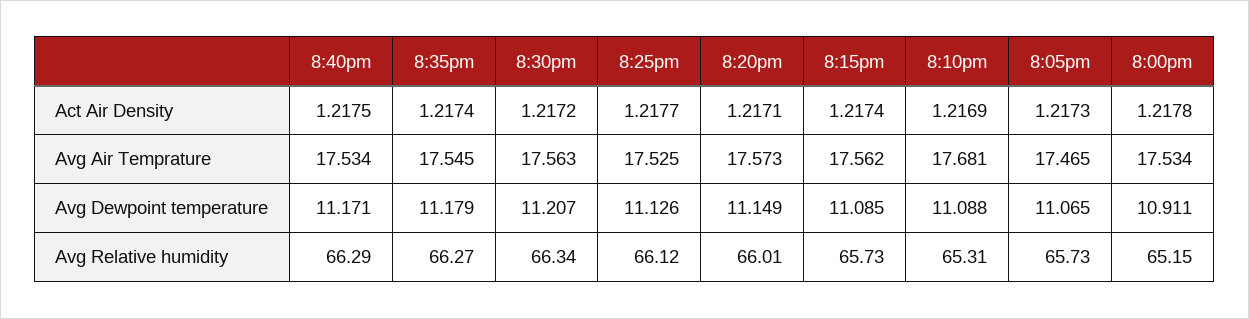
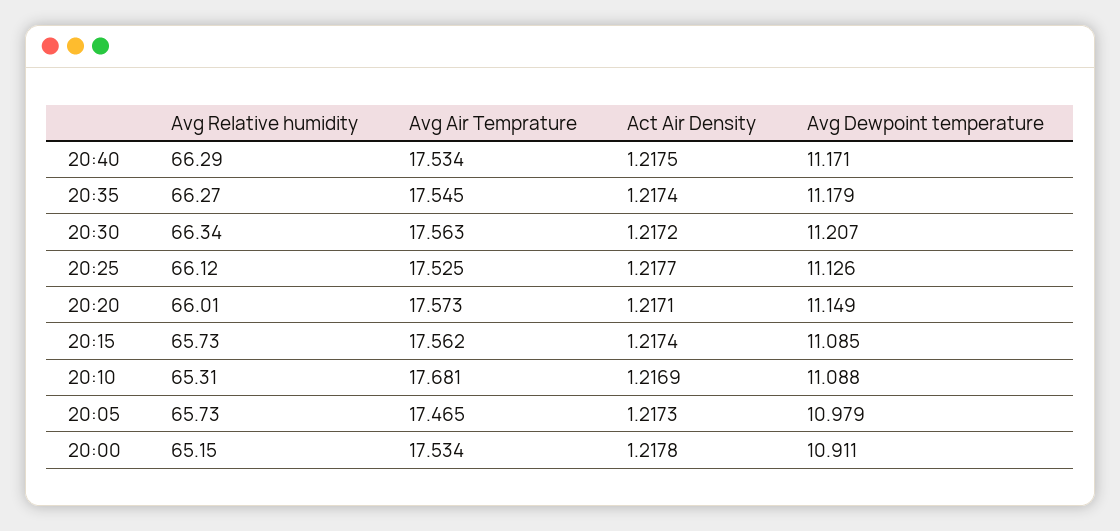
8:05pm, Avg Dewpoint temperature: 11.065 -> 10.979

